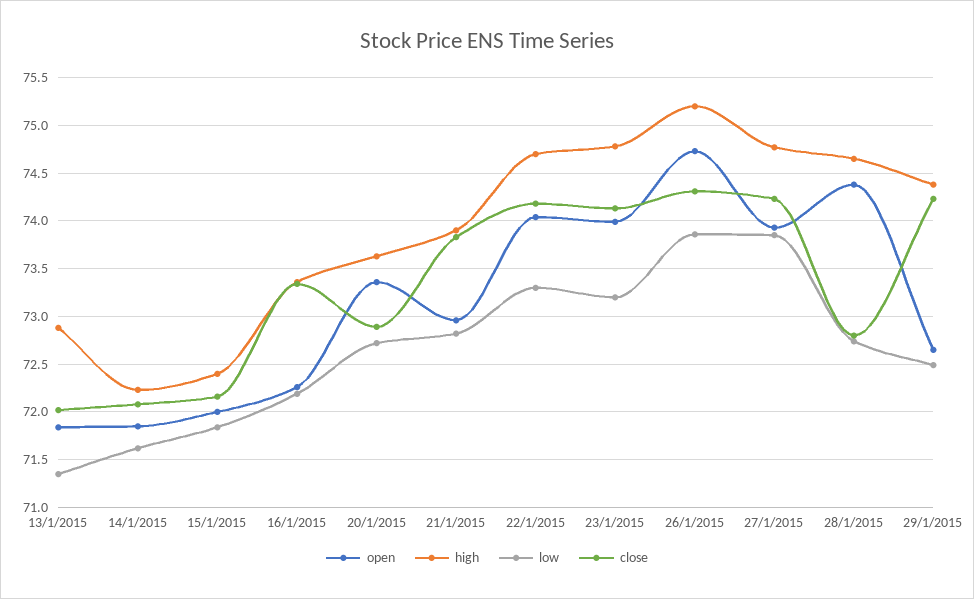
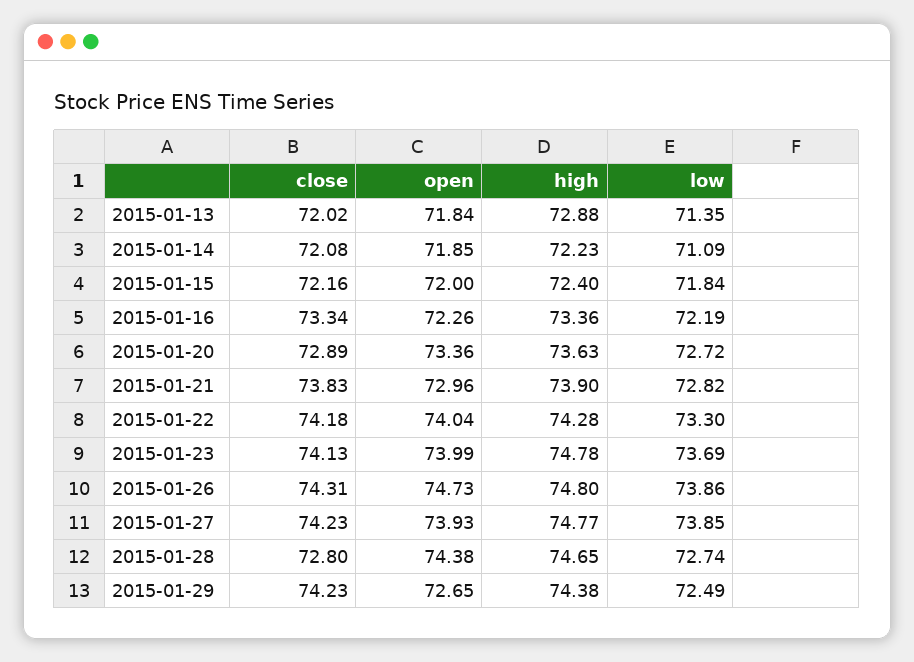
low, 14/1/2015: 71.6 -> 71.09
high, 22/1/2015: 74.7 -> 74.28
low, 23/1/2015: 73.2 -> 73.69
high, 26/1/2015: 75.2 -> 74.8

